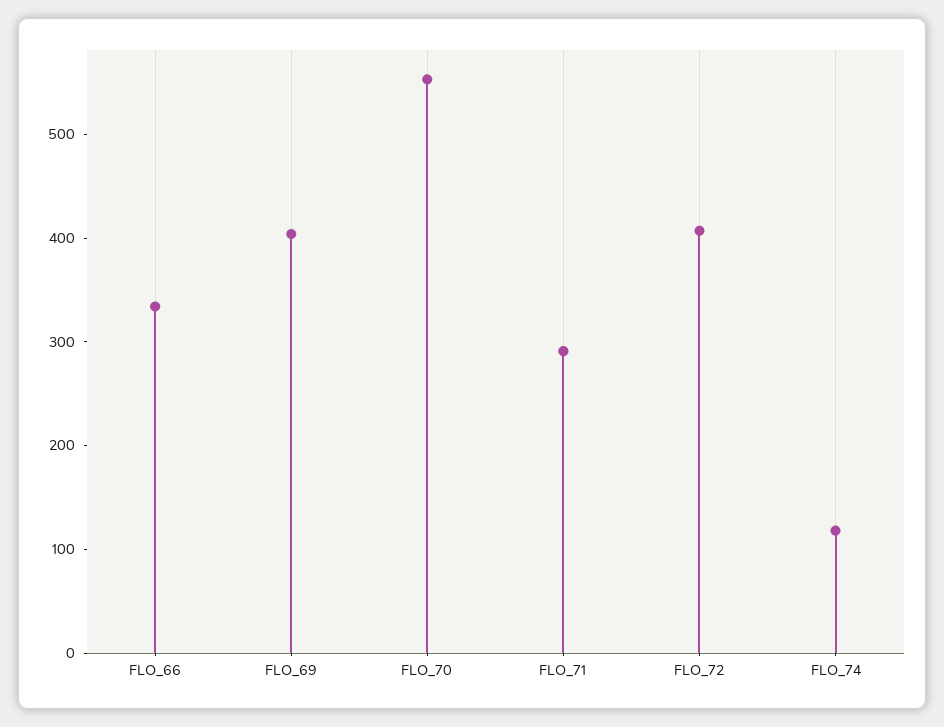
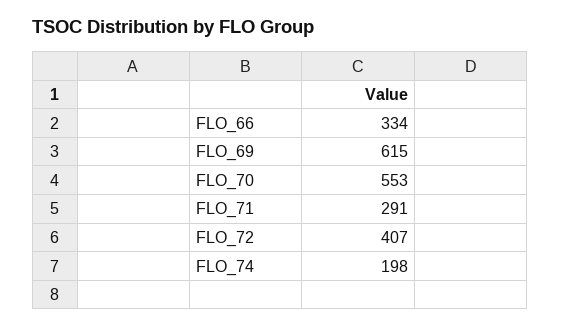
FLO_69: 400 -> 615
FLO_74: 120 -> 198

